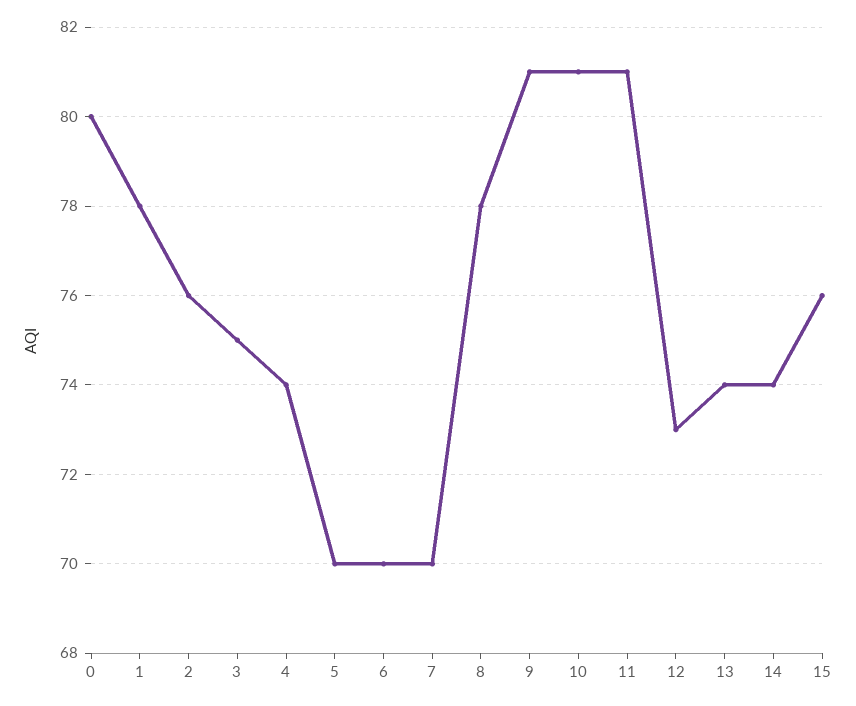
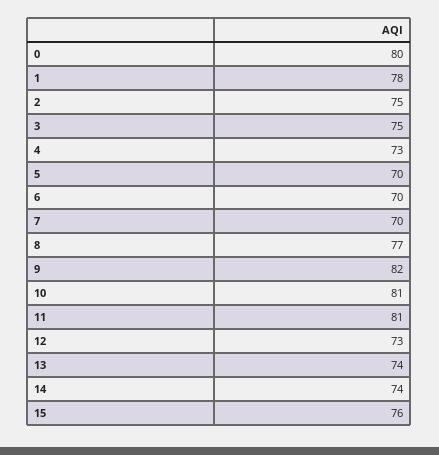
2: 76 -> 75
4: 74 -> 73
8: 78 -> 77
9: 81 -> 82

